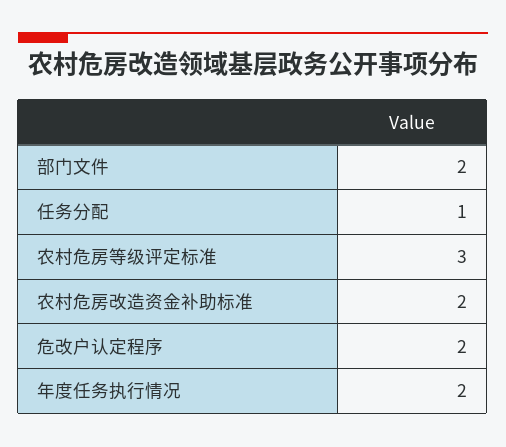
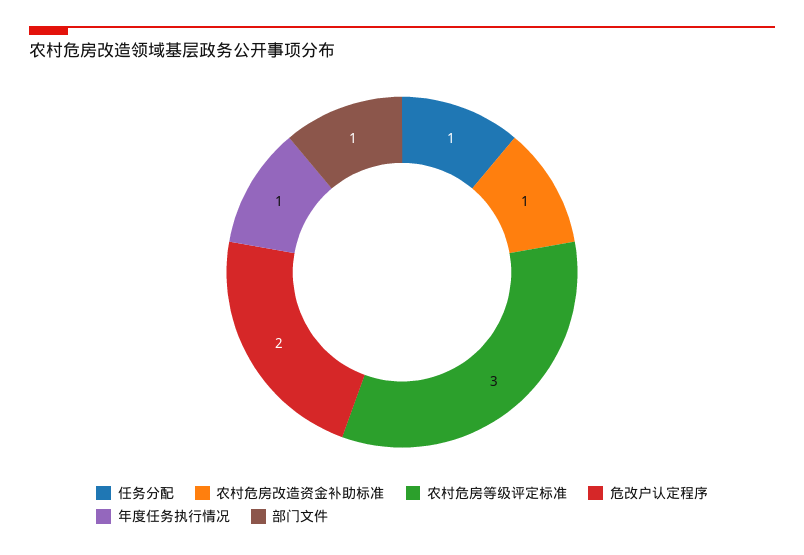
部门文件: 2 -> 1
农村危房改造资金补助标准: 2 -> 1
年度任务执行情况: 2 -> 1

